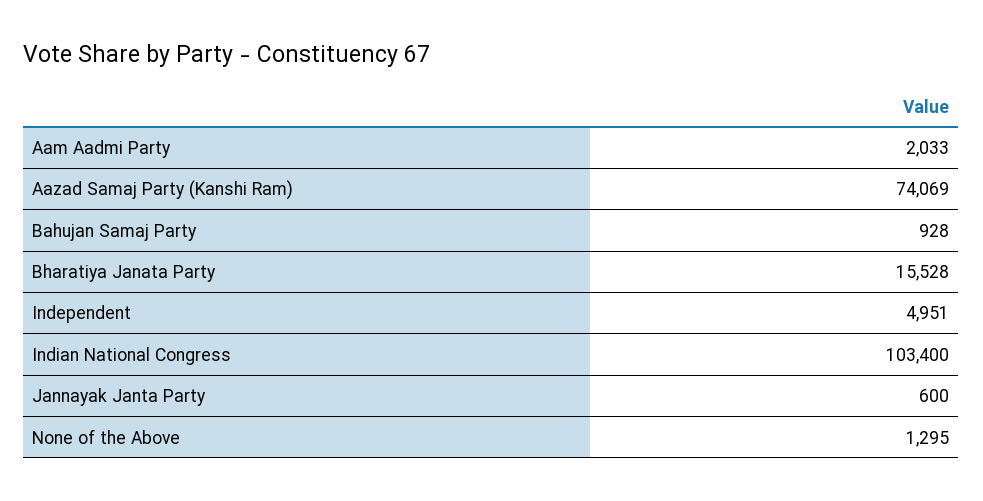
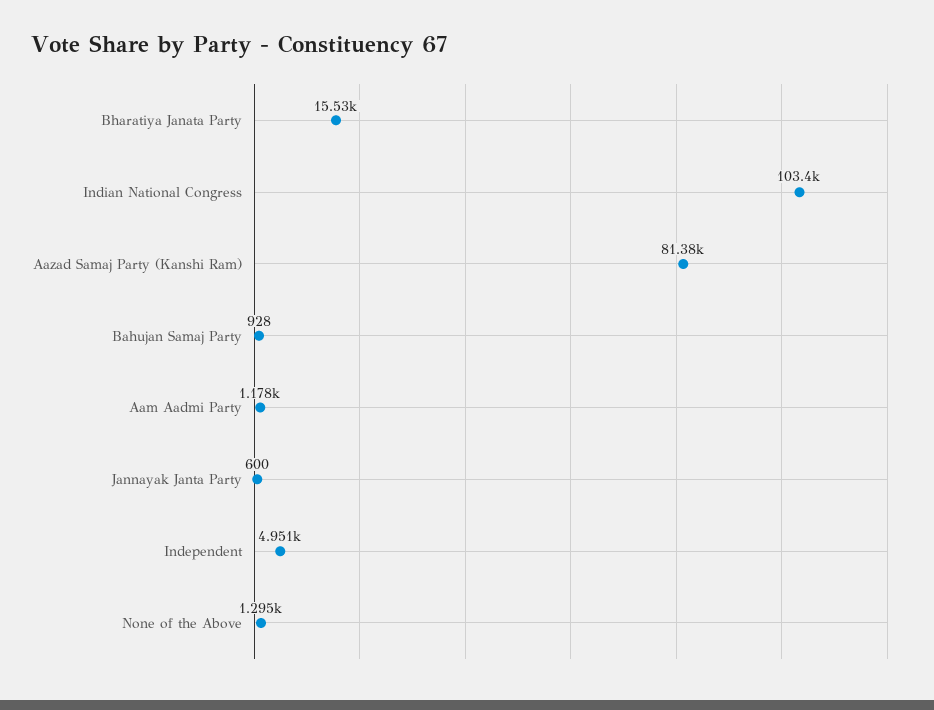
Aam Aadmi Party: 2033 -> 1178
Aazad Samaj Party (Kanshi Ram): 74069 -> 81380

